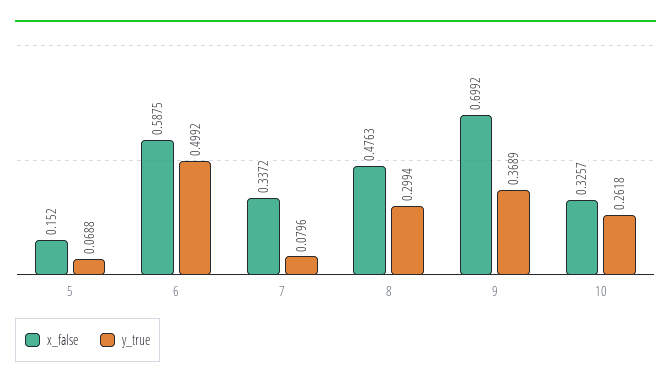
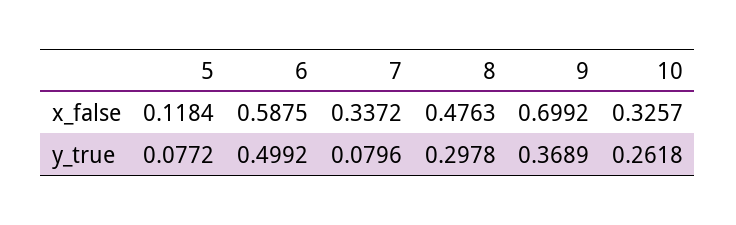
x_false, 5: 0.152 -> 0.1184
y_true, 5: 0.0688 -> 0.0772
y_true, 8: 0.2994 -> 0.2978

